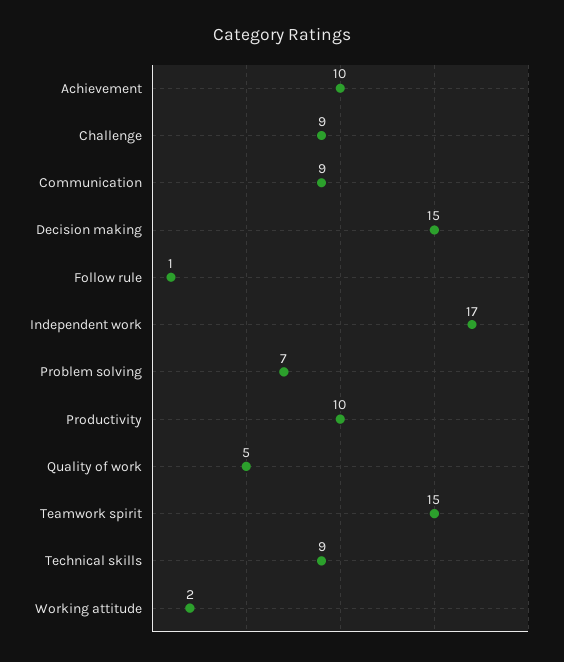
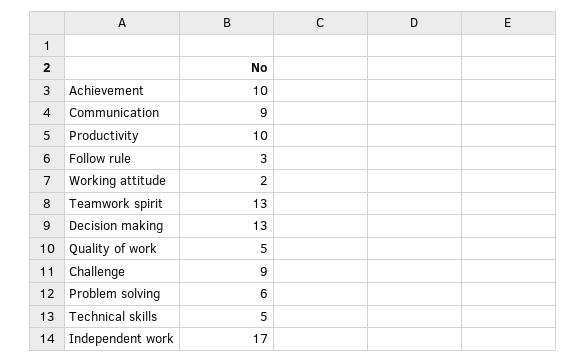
Decision making: 15 -> 13
Follow rule: 1 -> 3
Problem solving: 7 -> 6
Teamwork spirit: 15 -> 13
Technical skills: 9 -> 5

